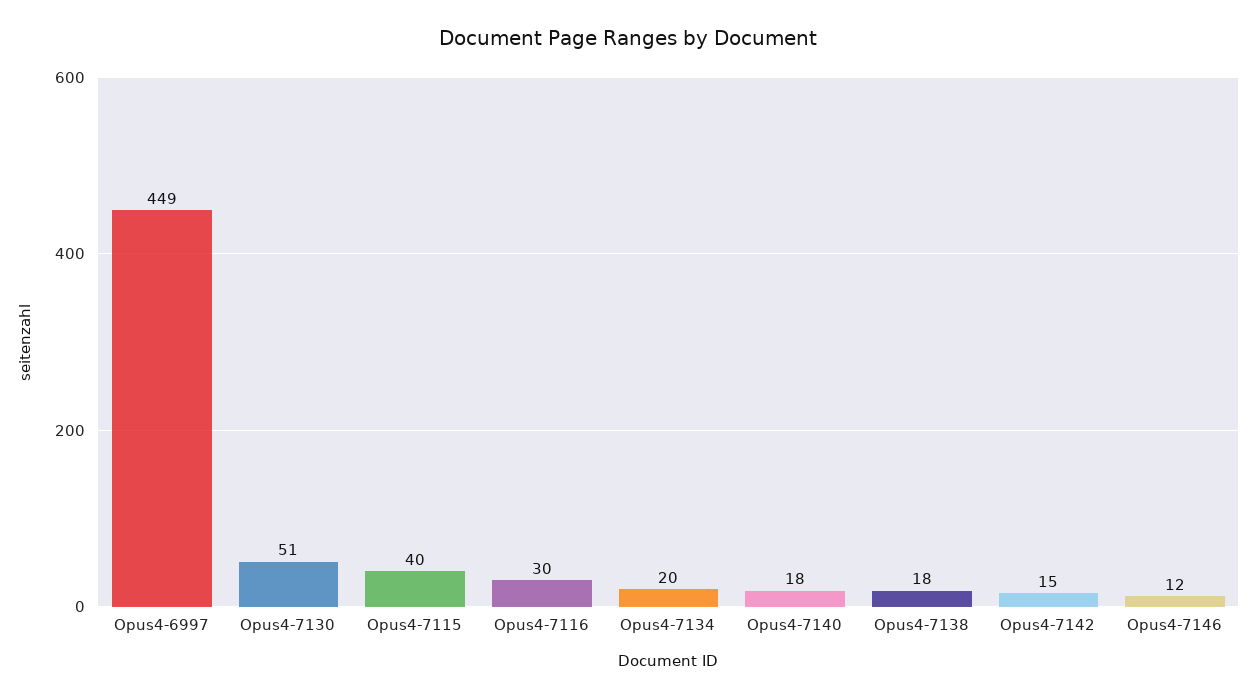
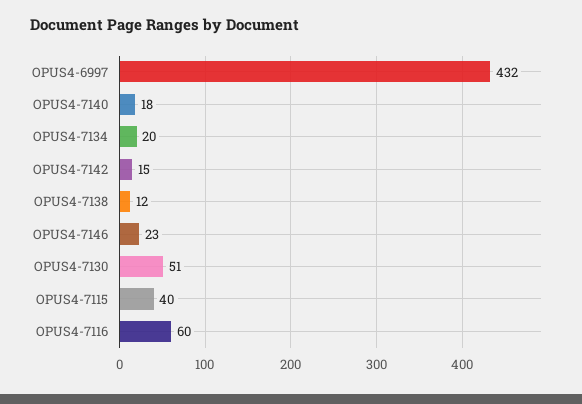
Opus4-6997: 449 -> 432
Opus4-7116: 30 -> 60
Opus4-7138: 18 -> 12
Opus4-7146: 12 -> 23

